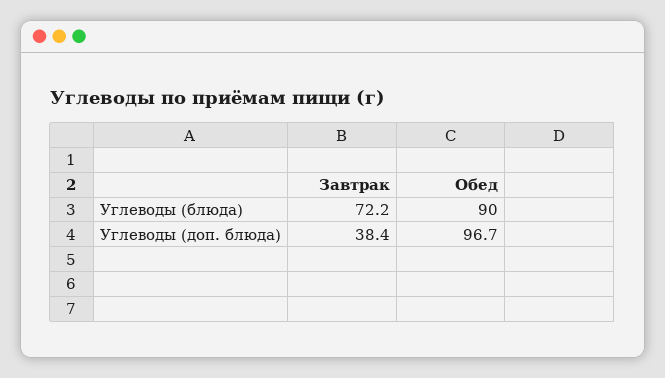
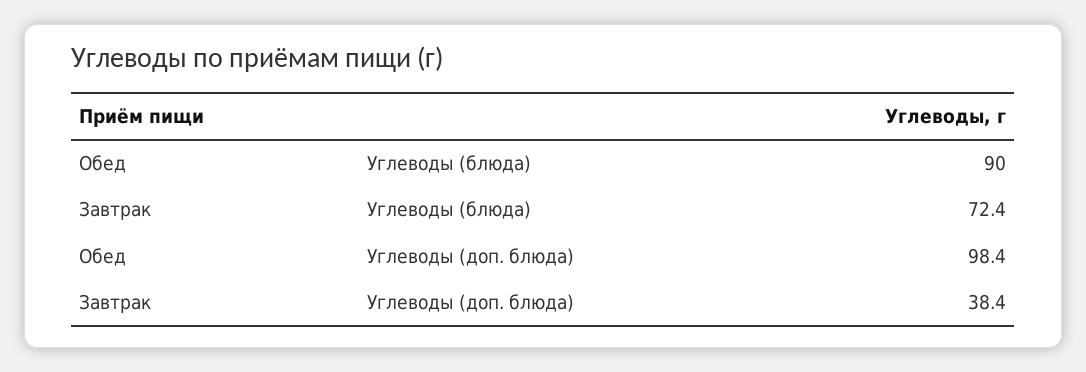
Завтрак, Углеводы (блюда): 72.2 -> 72.4
Обед, Углеводы (доп. блюда): 96.7 -> 98.4

